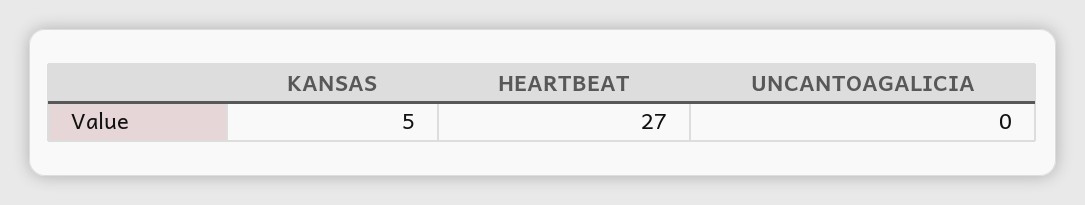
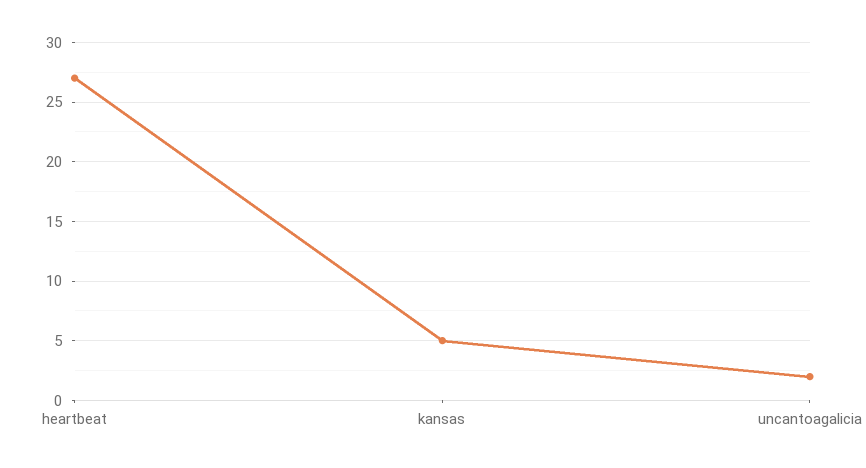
UNCANTOAGALICIA: 0 -> 2

